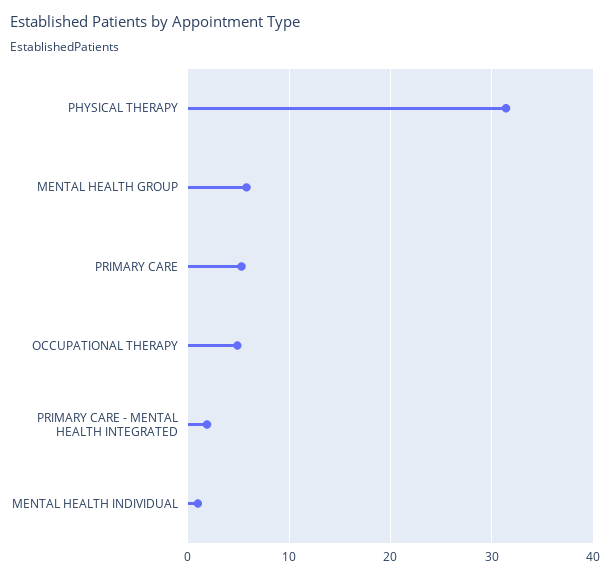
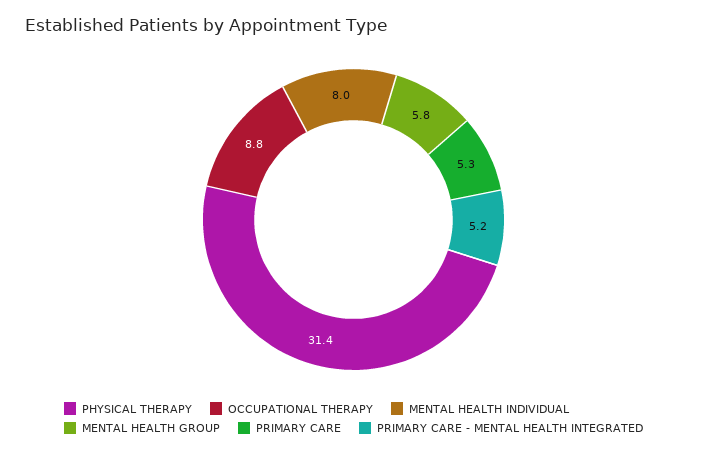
OCCUPATIONAL THERAPY: 5 -> 8.8
PRIMARY CARE - MENTAL HEALTH INTEGRATED: 2 -> 5.2
MENTAL HEALTH INDIVIDUAL: 1 -> 8

